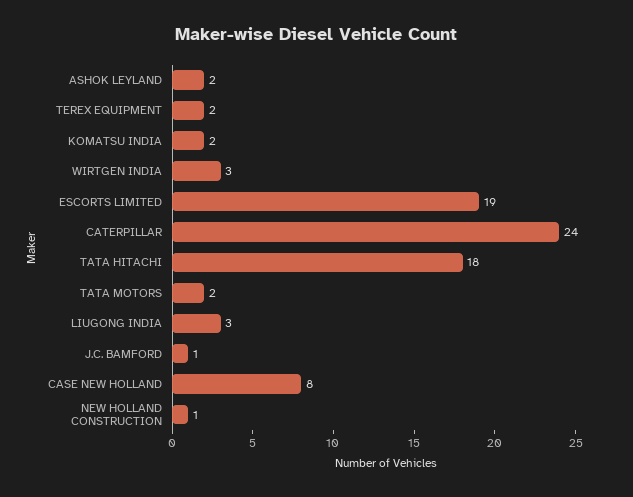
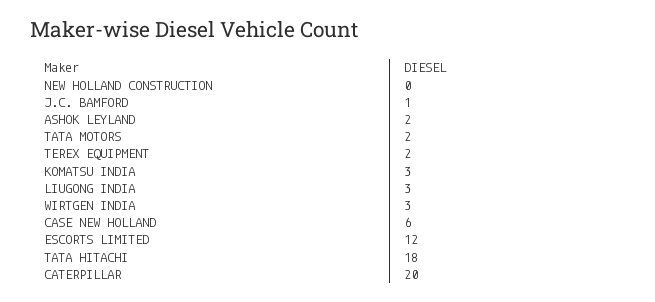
KOMATSU INDIA: 2 -> 3
ESCORTS LIMITED: 19 -> 12
CATERPILLAR: 24 -> 20
CASE NEW HOLLAND: 8 -> 6
NEW HOLLAND CONSTRUCTION: 1 -> 0

